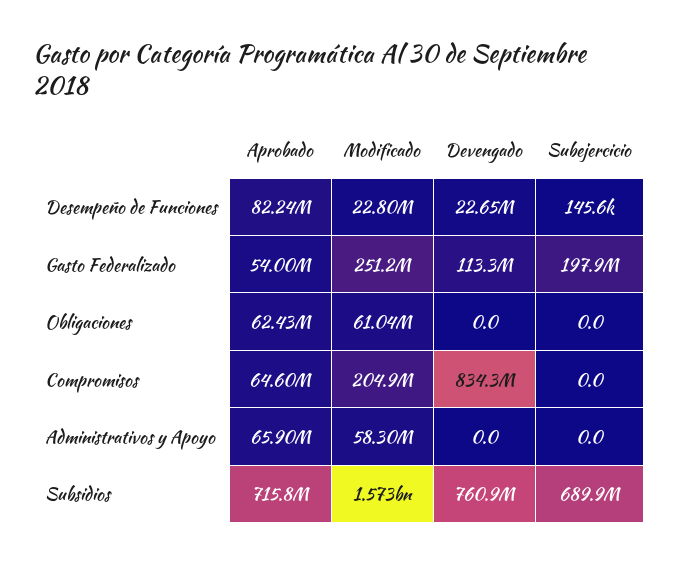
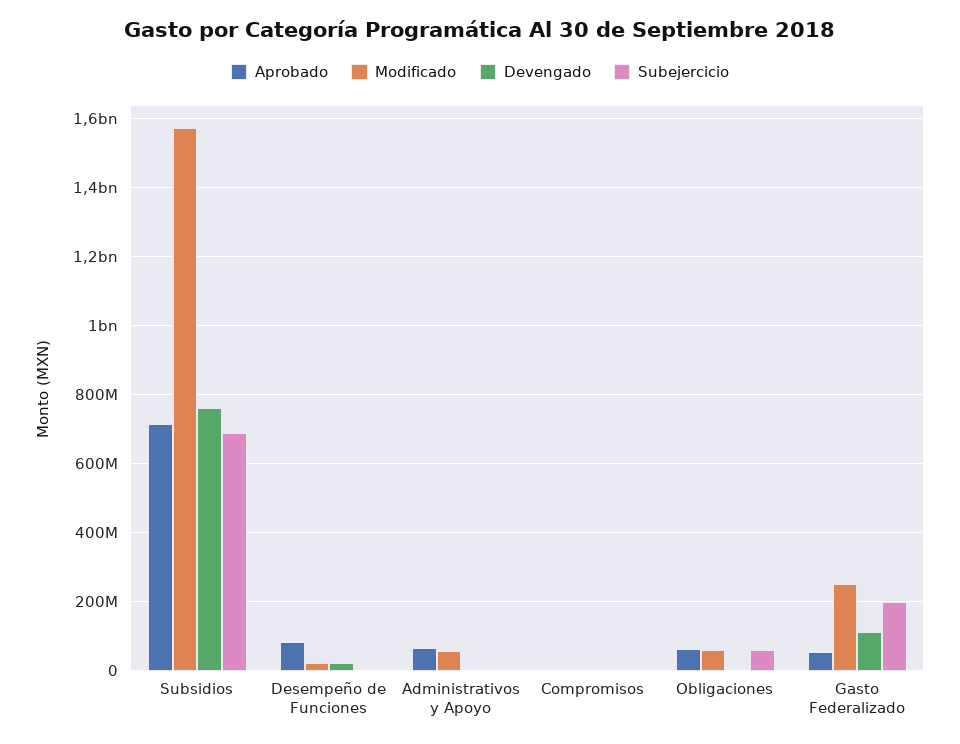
Subejercicio, Obligaciones: 0 -> 60000000
Aprobado, Compromisos: 64600000 -> 0
Modificado, Compromisos: 204900000 -> 0
Devengado, Compromisos: 834300000 -> 0

